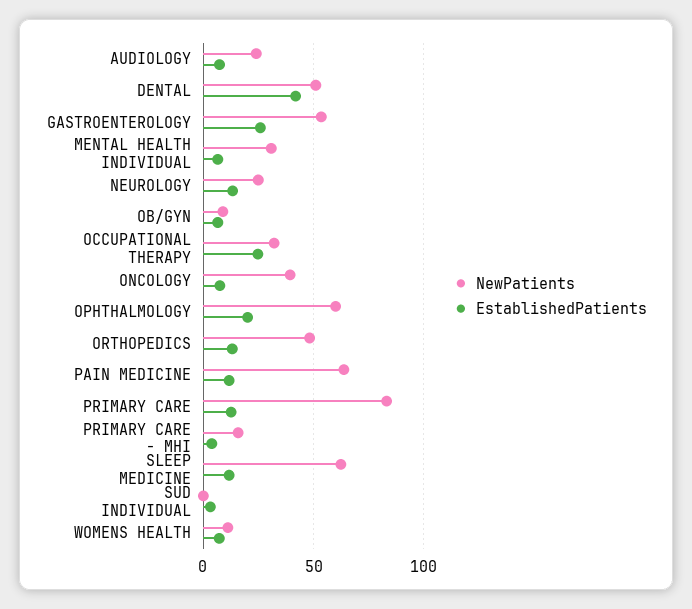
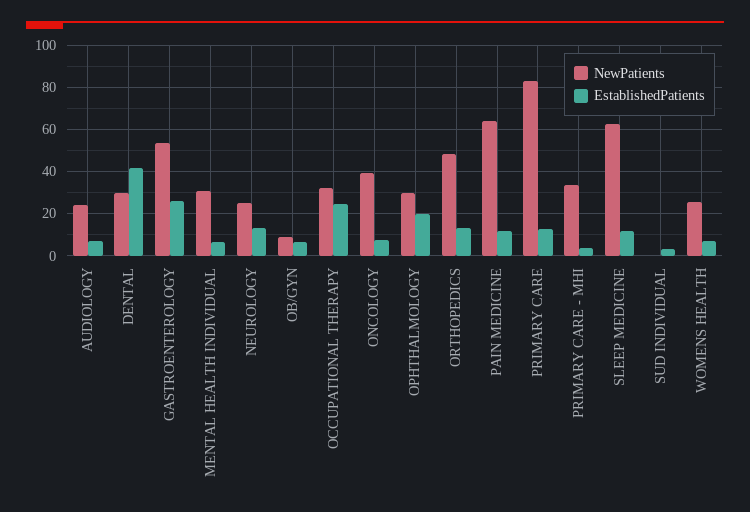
NewPatients, DENTAL: 50 -> 30
NewPatients, OPHTHALMOLOGY: 60 -> 30
NewPatients, PRIMARY CARE - MHI: 15 -> 35
NewPatients, WOMENS HEALTH: 10 -> 25

